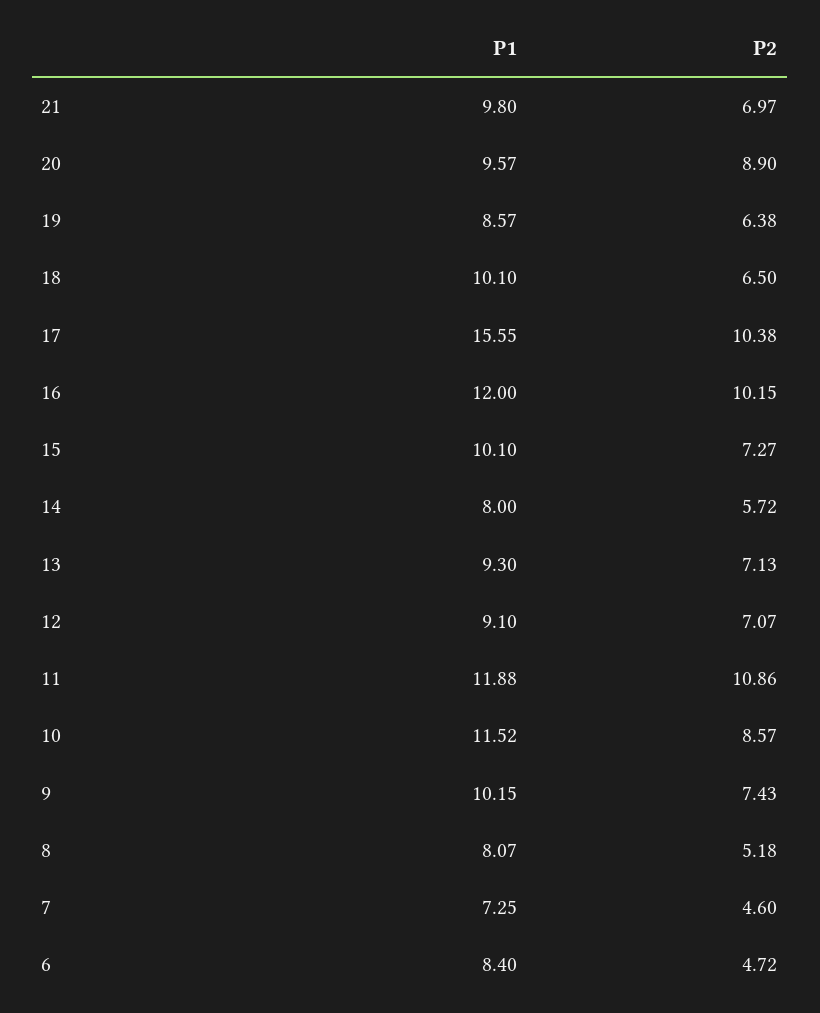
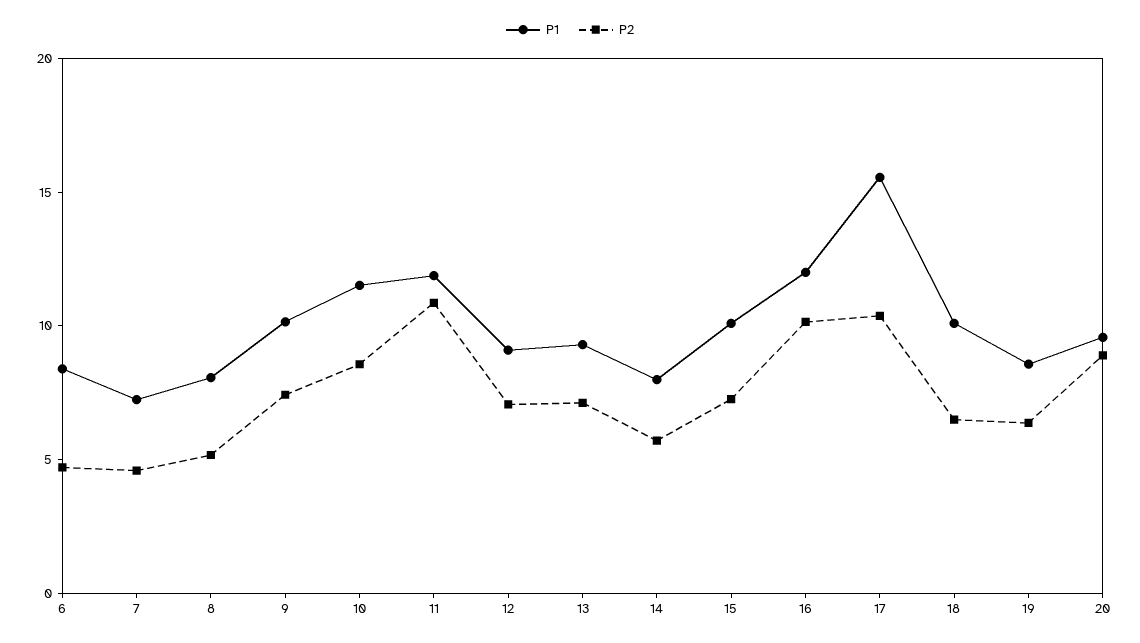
P1, 21: 9.8 -> none
P2, 21: 6.97 -> none

